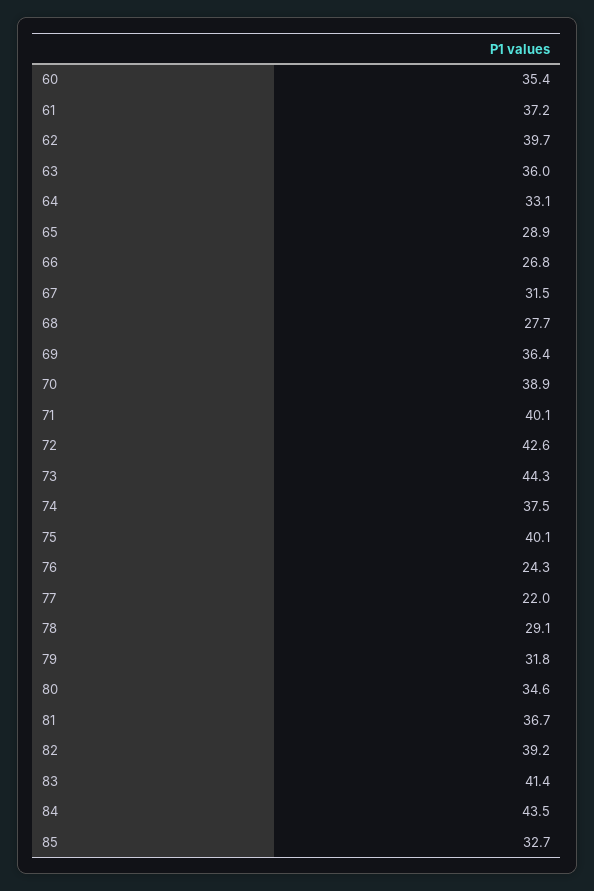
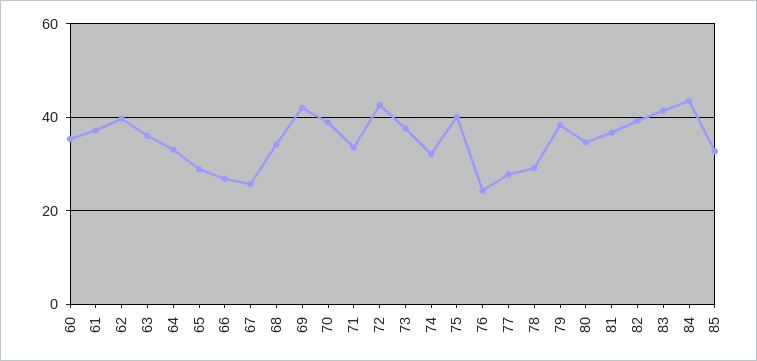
67: 31.5 -> 26
68: 27.7 -> 34
69: 36.4 -> 42
71: 40.1 -> 34
73: 44.3 -> 38
74: 37.5 -> 32
77: 22 -> 28
79: 31.8 -> 38

